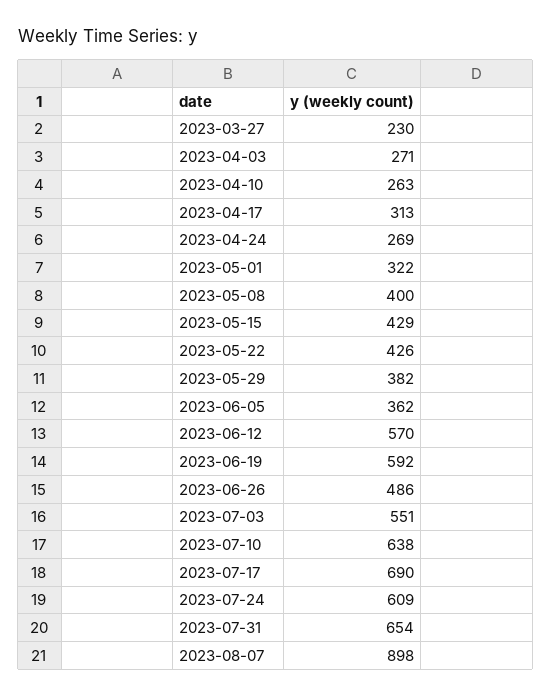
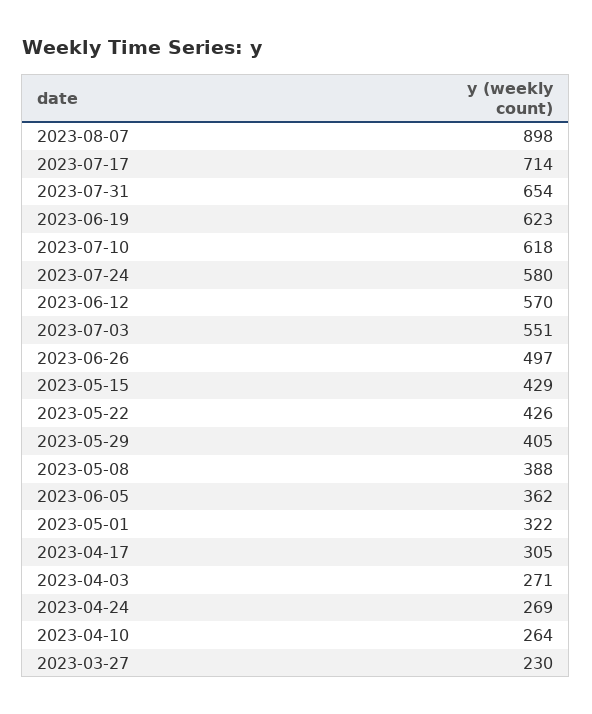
2023-04-10: 263 -> 264
2023-04-17: 313 -> 305
2023-05-08: 400 -> 388
2023-05-29: 382 -> 405
2023-06-19: 592 -> 623
2023-06-26: 486 -> 497
2023-07-10: 638 -> 618
2023-07-17: 690 -> 714
2023-07-24: 609 -> 580

